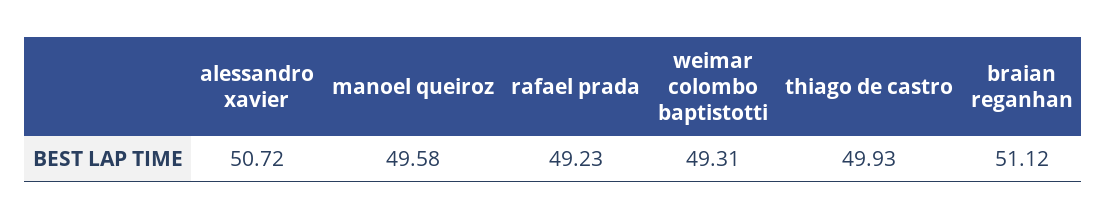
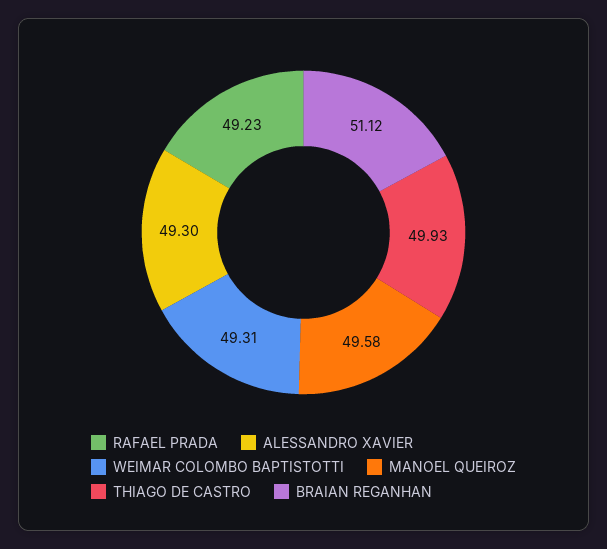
alessandro xavier: 50.72 -> 49.3

